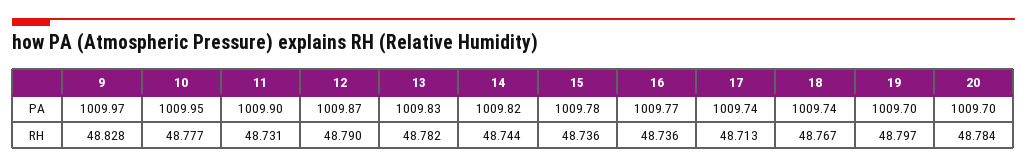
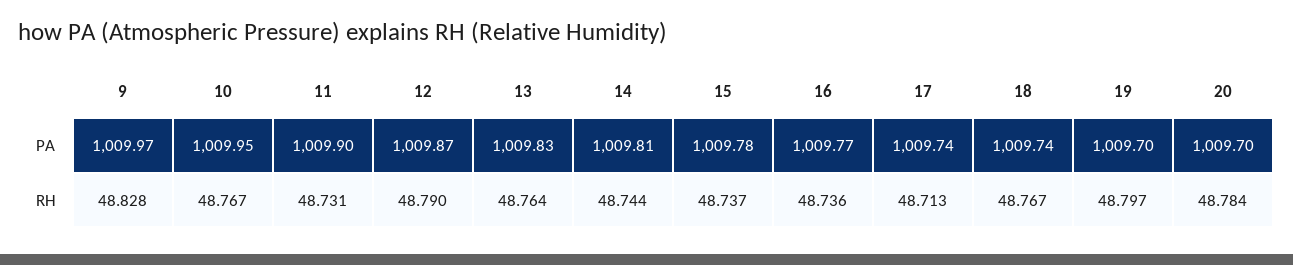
14, PA: 1009.82 -> 1009.81
10, RH: 48.777 -> 48.767
13, RH: 48.782 -> 48.764
15, RH: 48.736 -> 48.737

